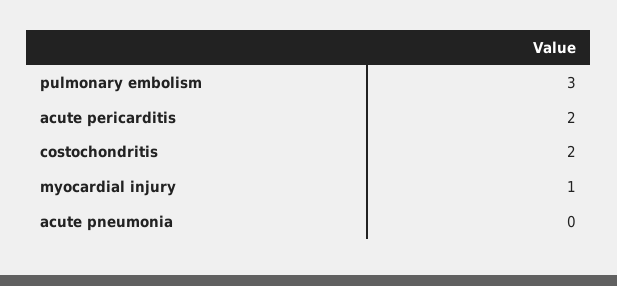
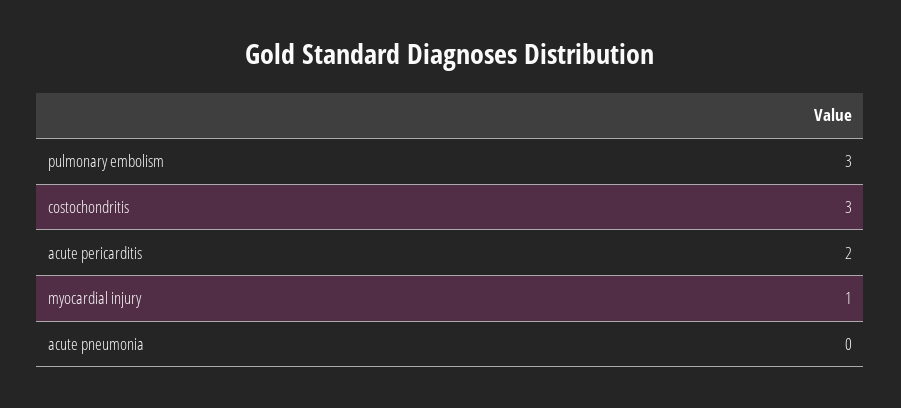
costochondritis: 2 -> 3

